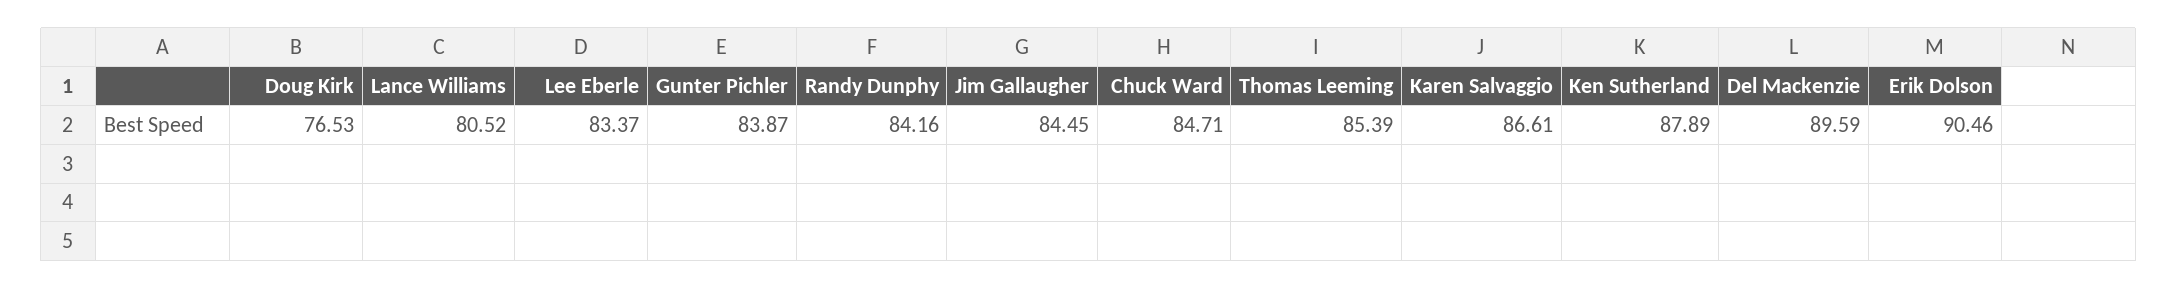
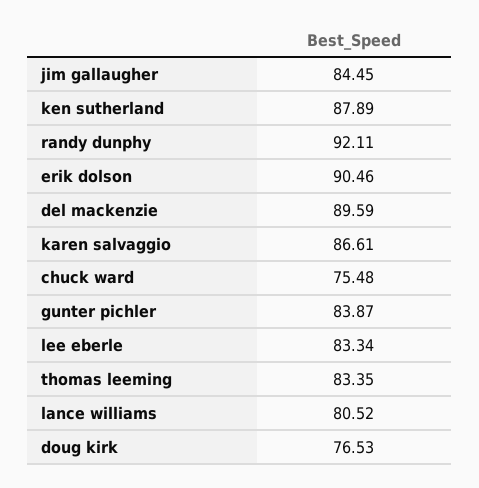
Lee Eberle: 83.37 -> 83.34
Randy Dunphy: 84.16 -> 92.11
Chuck Ward: 84.71 -> 75.48
Thomas Leeming: 85.39 -> 83.35

